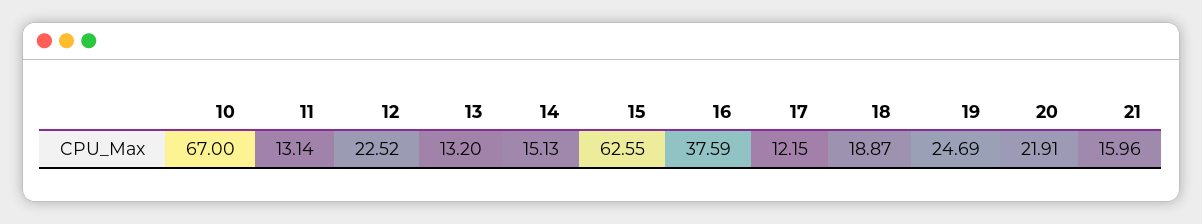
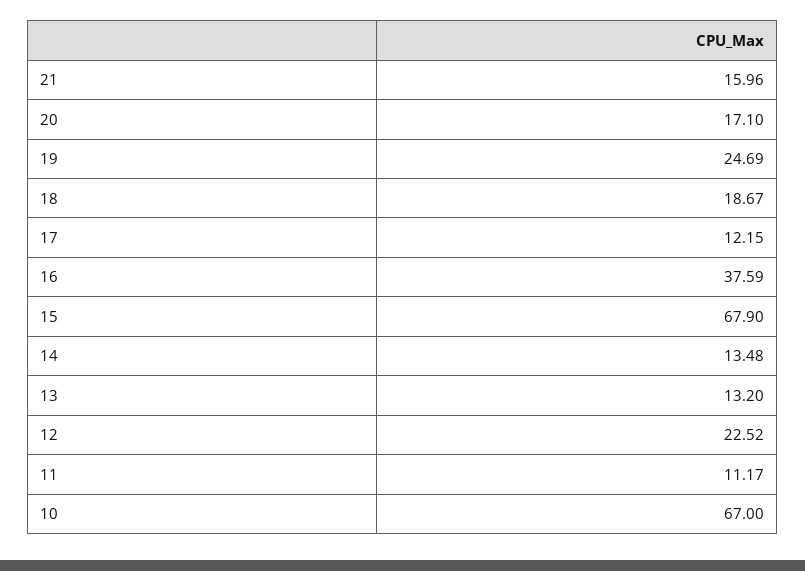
11: 13.14 -> 11.17
14: 15.13 -> 13.48
15: 62.55 -> 67.9
18: 18.87 -> 18.67
20: 21.91 -> 17.1

